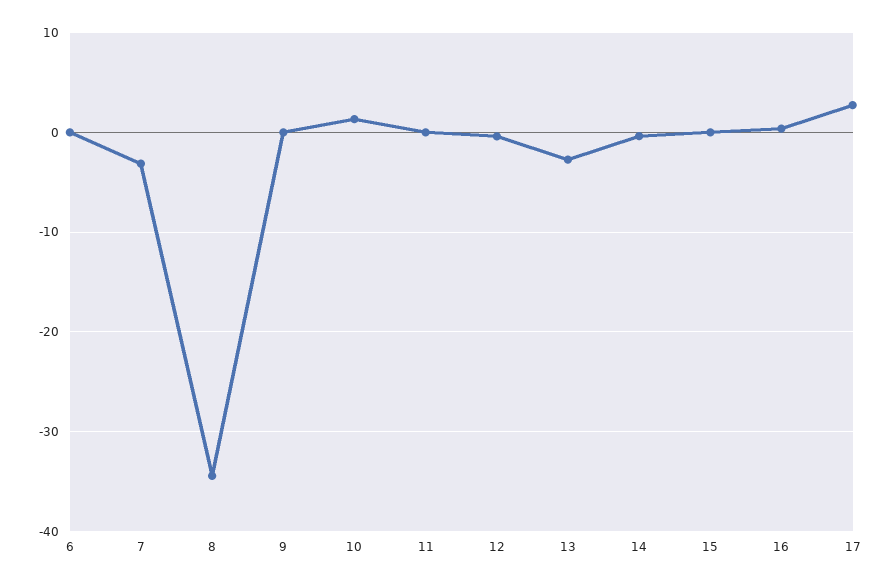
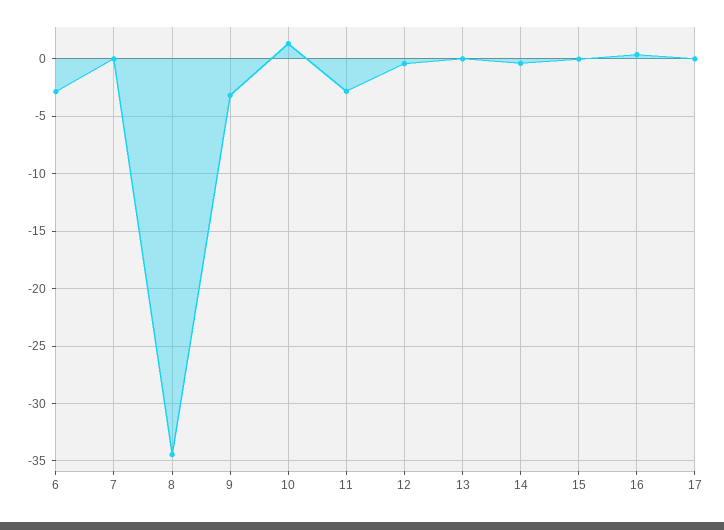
6: 0 -> -3
7: -3 -> 0
9: 0 -> -3
11: 0 -> -3
13: -3 -> 0
17: 3 -> 0

